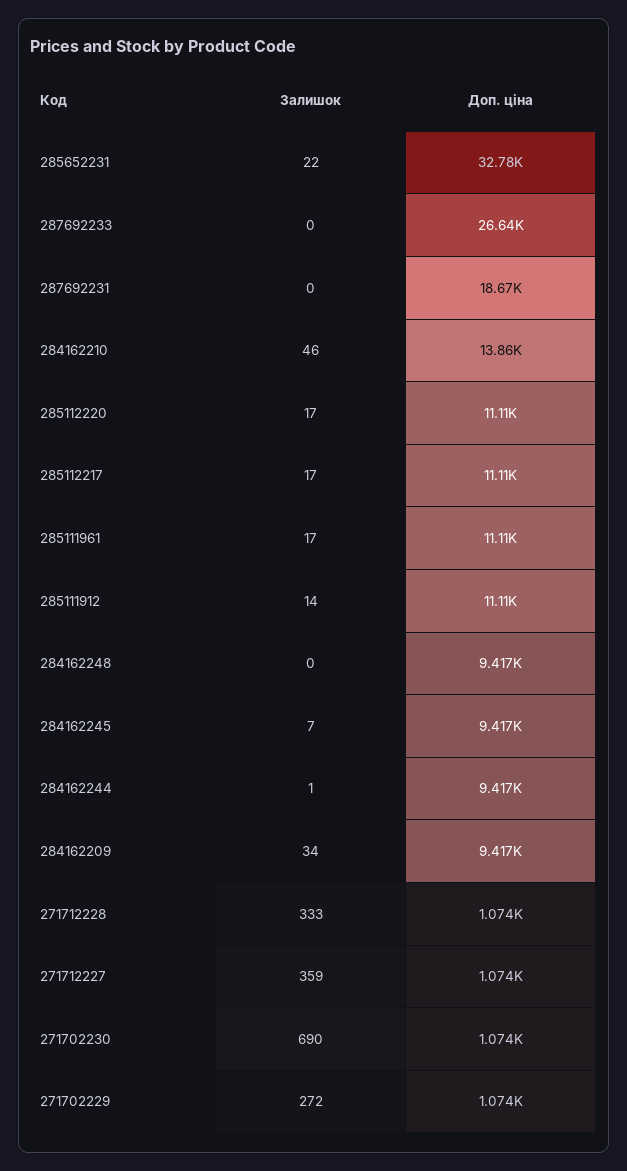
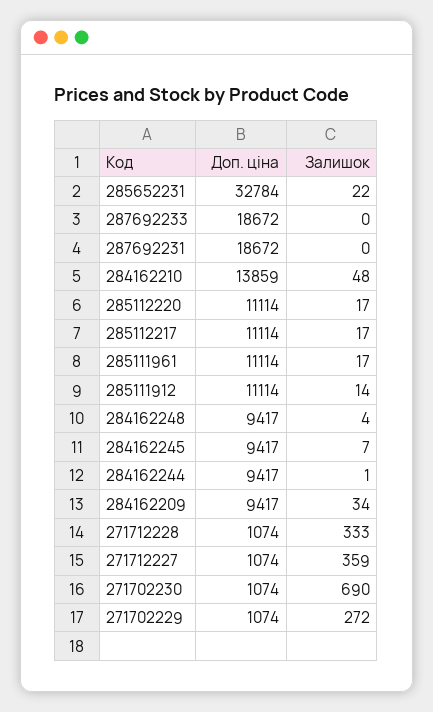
Доп. ціна, 287692233: 26640 -> 18672
Залишок, 284162210: 46 -> 48
Залишок, 284162248: 0 -> 4

